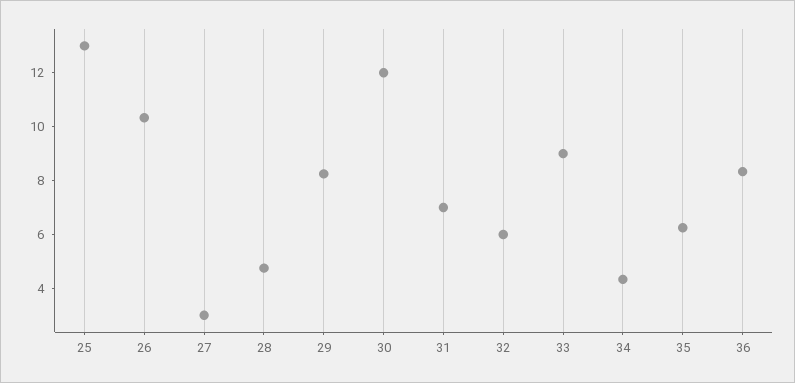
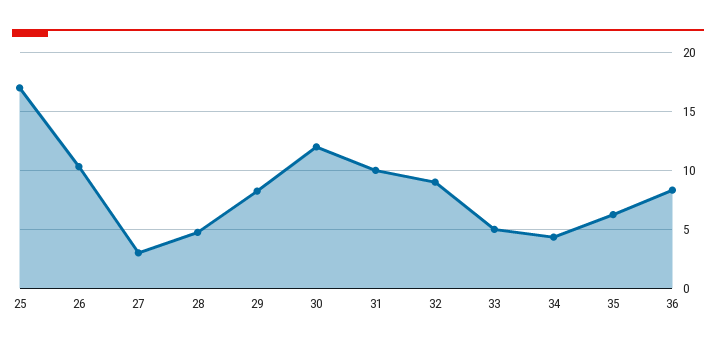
25: 13 -> 17
31: 7 -> 10
32: 6 -> 9
33: 9 -> 5

